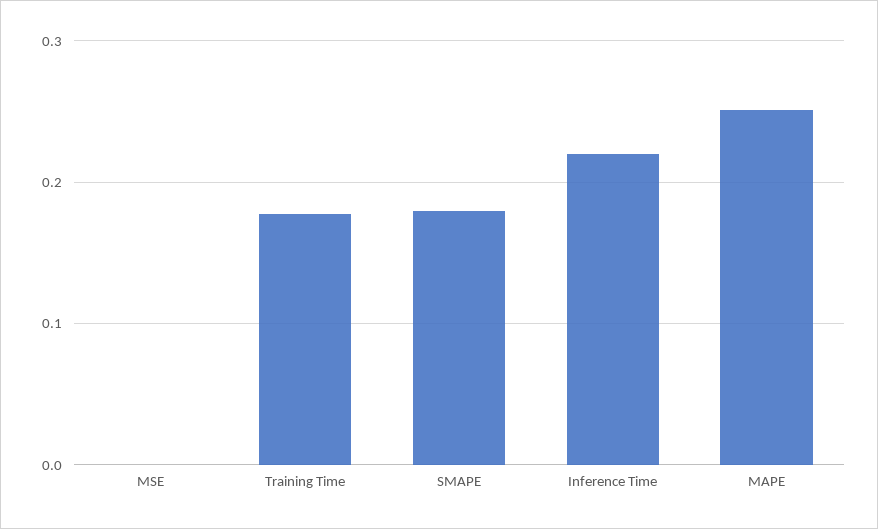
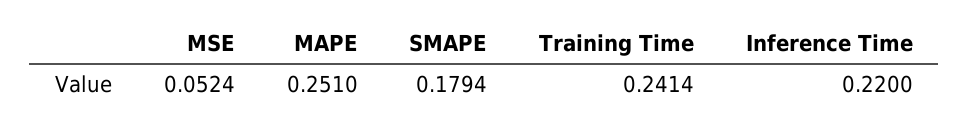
MSE: 0 -> 0.0524
Training Time: 0.18 -> 0.2414

